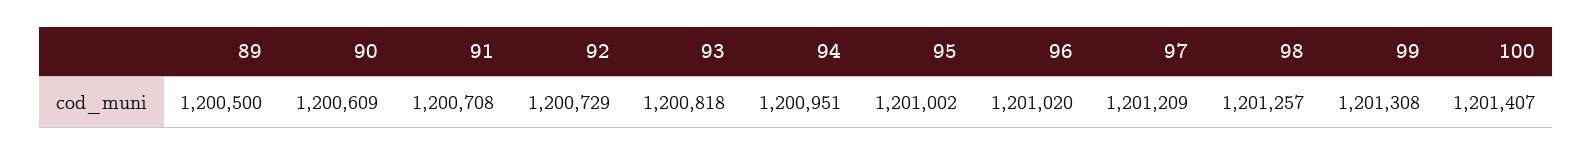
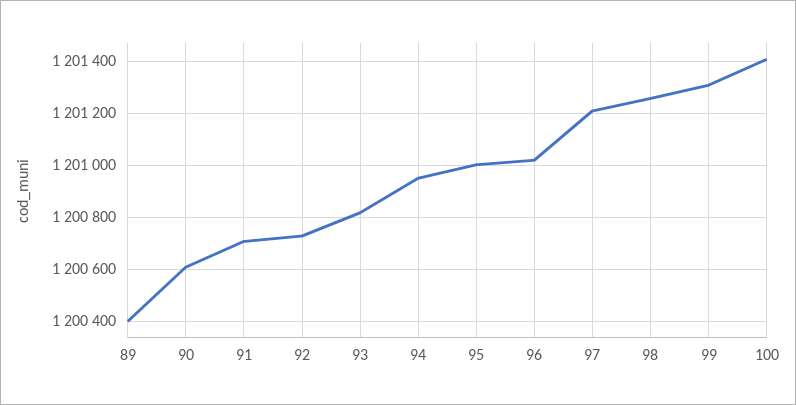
89: 1200500 -> 1200400

